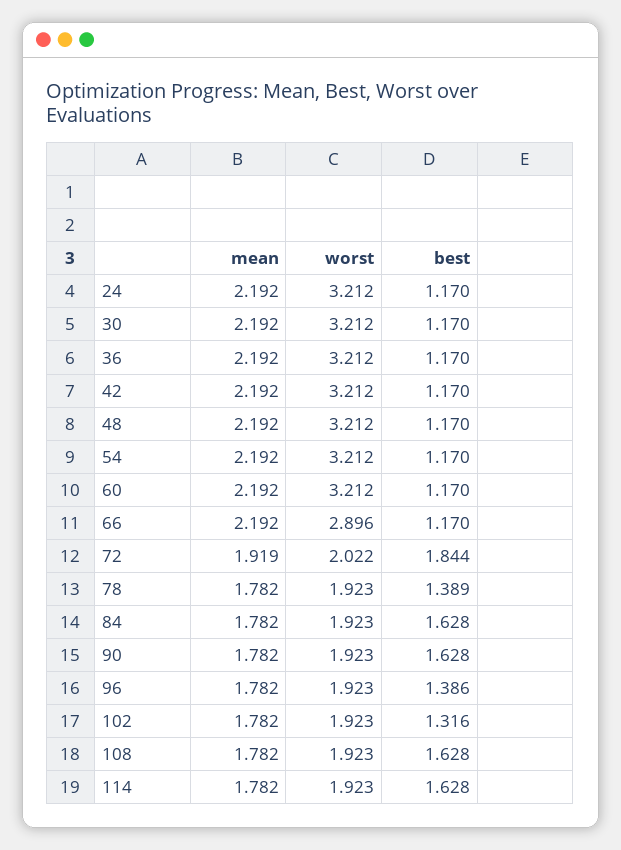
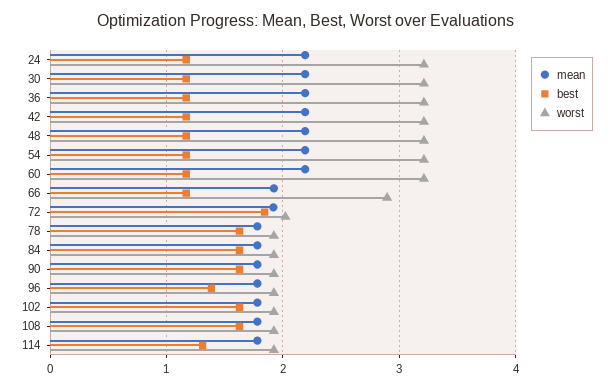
mean, 66: 2.192 -> 1.9
best, 78: 1.389 -> 1.6
best, 102: 1.316 -> 1.6
best, 114: 1.628 -> 1.3

